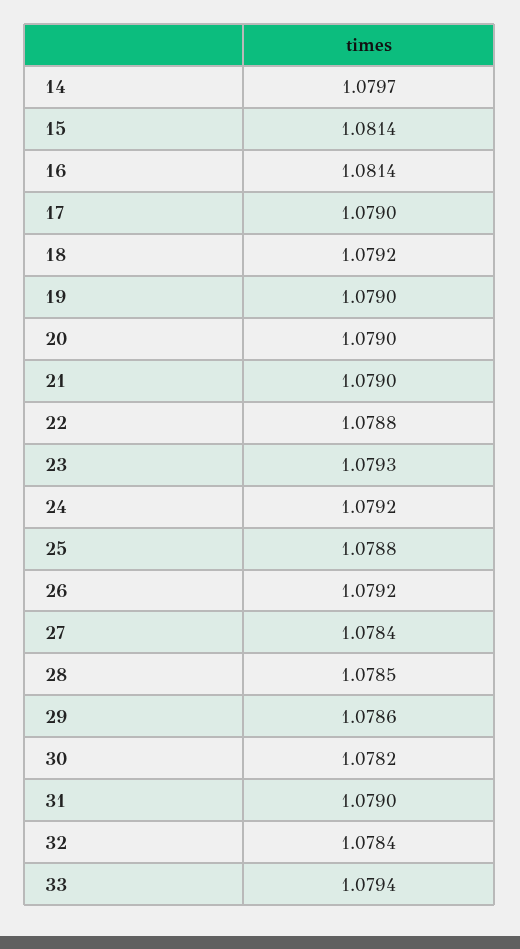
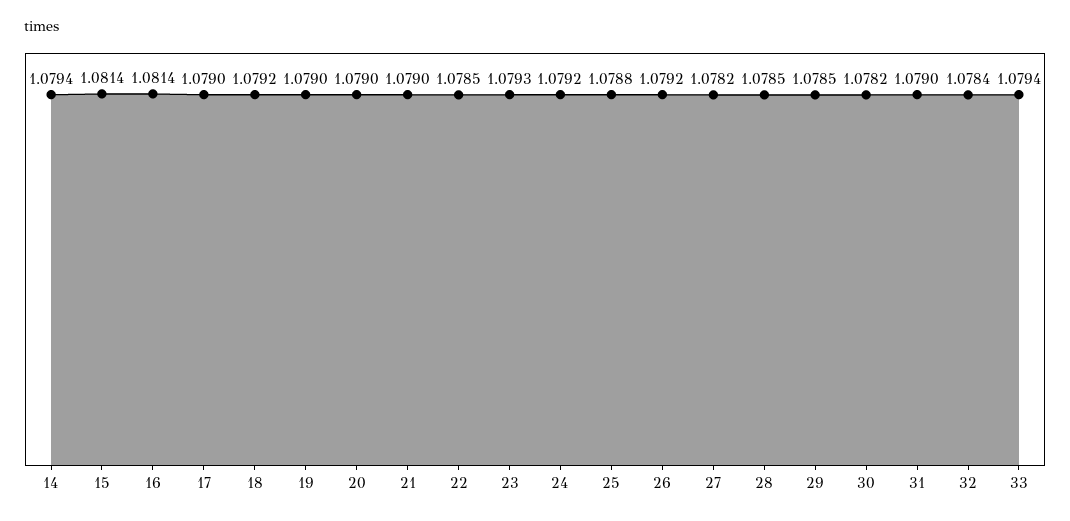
14: 1.0797 -> 1.0794
22: 1.0788 -> 1.0785
27: 1.0784 -> 1.0782
29: 1.0786 -> 1.0785

